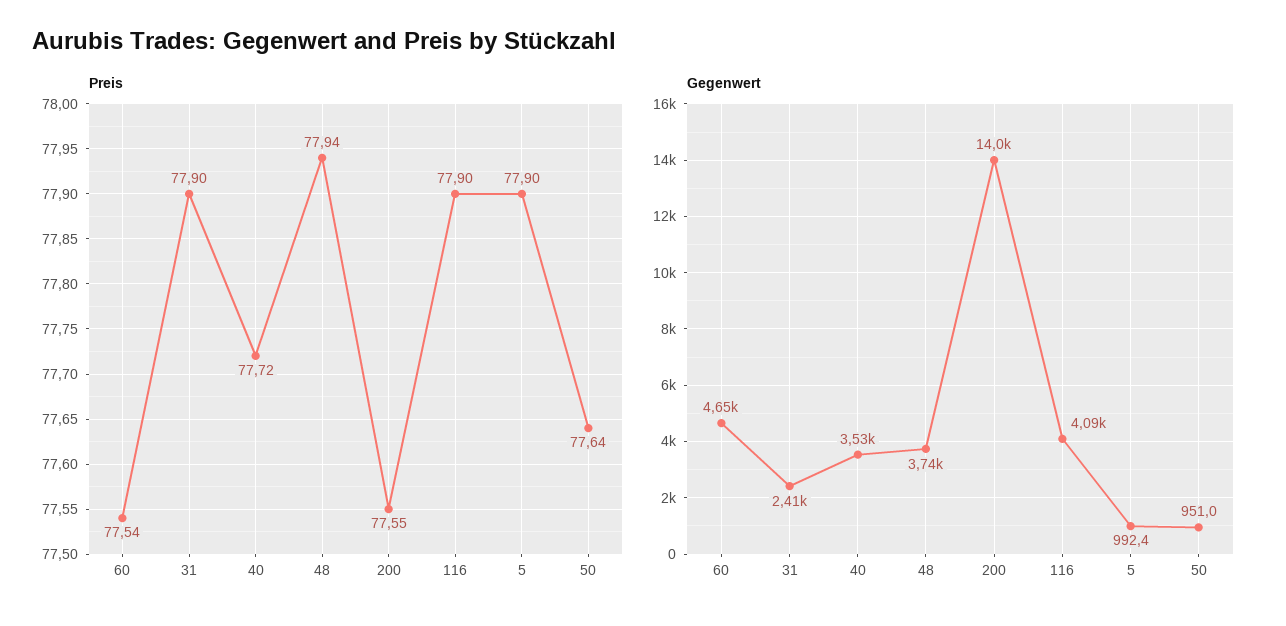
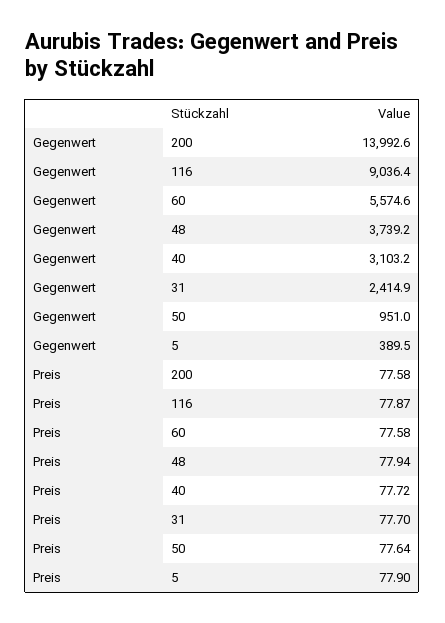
Preis, 60: 77.54 -> 77.58
Preis, 31: 77.9 -> 77.7
Preis, 200: 77.55 -> 77.58
Preis, 116: 77.9 -> 77.87
Gegenwert, 60: 4650 -> 5574.6
Gegenwert, 40: 3530 -> 3103.2
Gegenwert, 116: 4090 -> 9036.4
Gegenwert, 5: 992.4 -> 389.5

